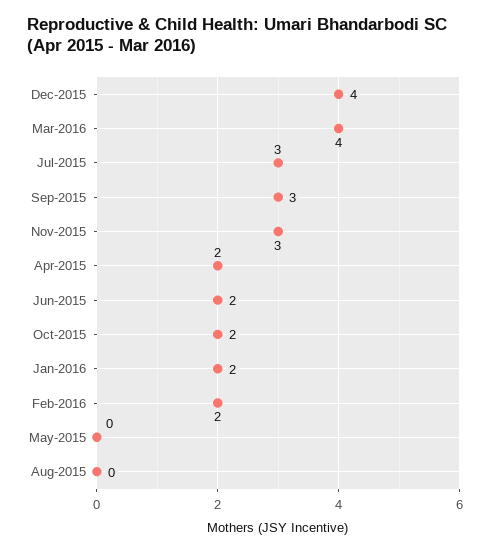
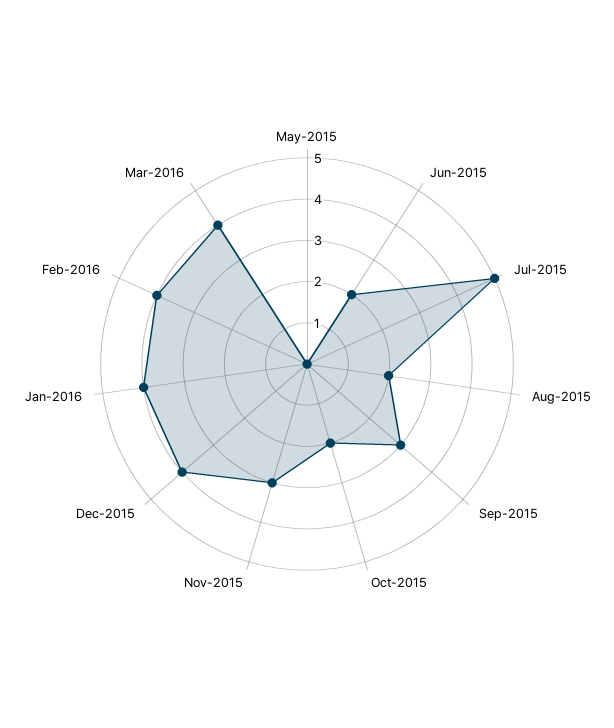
Jul-2015: 3 -> 5
Apr-2015: 2 -> none
Jan-2016: 2 -> 4
Feb-2016: 2 -> 4
Aug-2015: 0 -> 2

